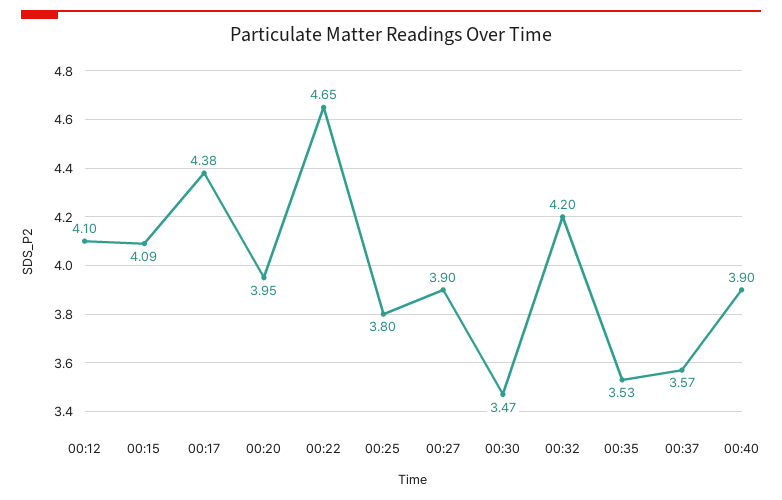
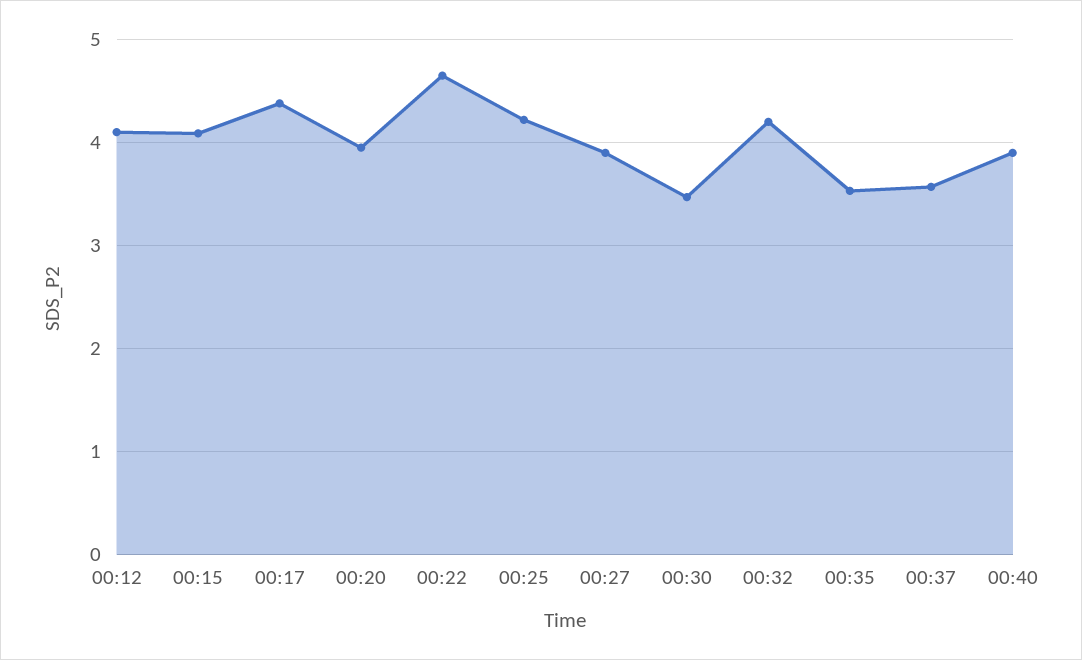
00:25: 3.8 -> 4.2

